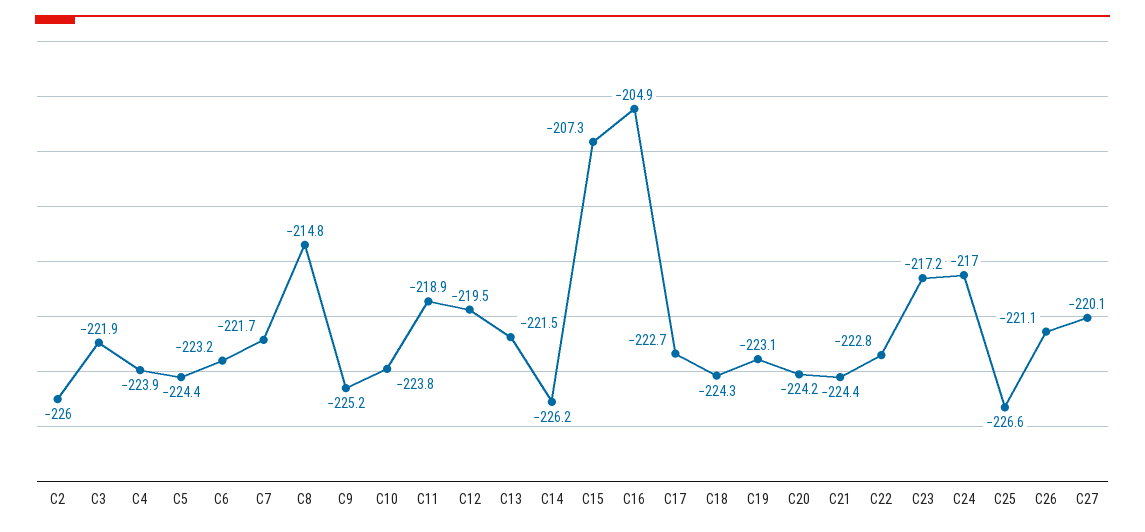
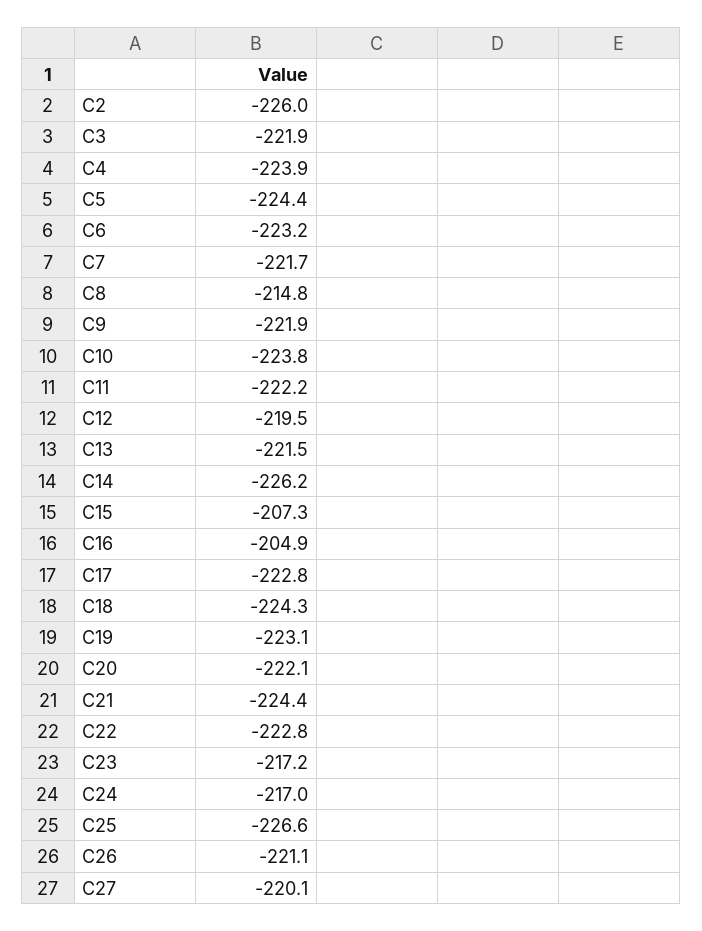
C9: -225.2 -> -221.9
C11: -218.9 -> -222.2
C17: -222.7 -> -222.8
C20: -224.2 -> -222.1

